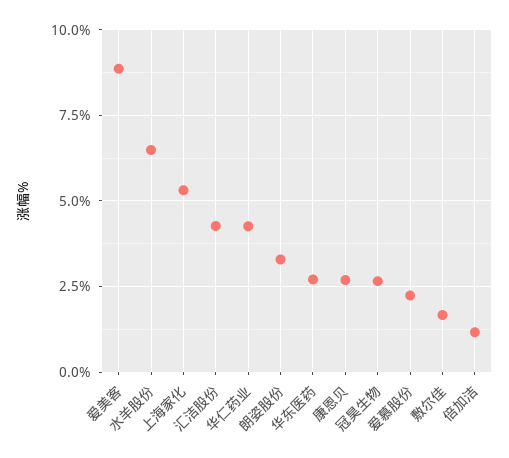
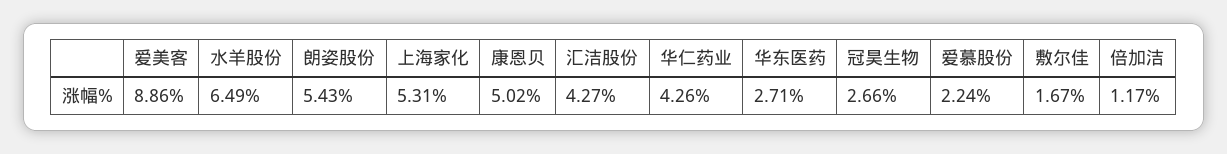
朗姿股份: 3.25 -> 5.43
康恩贝: 2.75 -> 5.02

